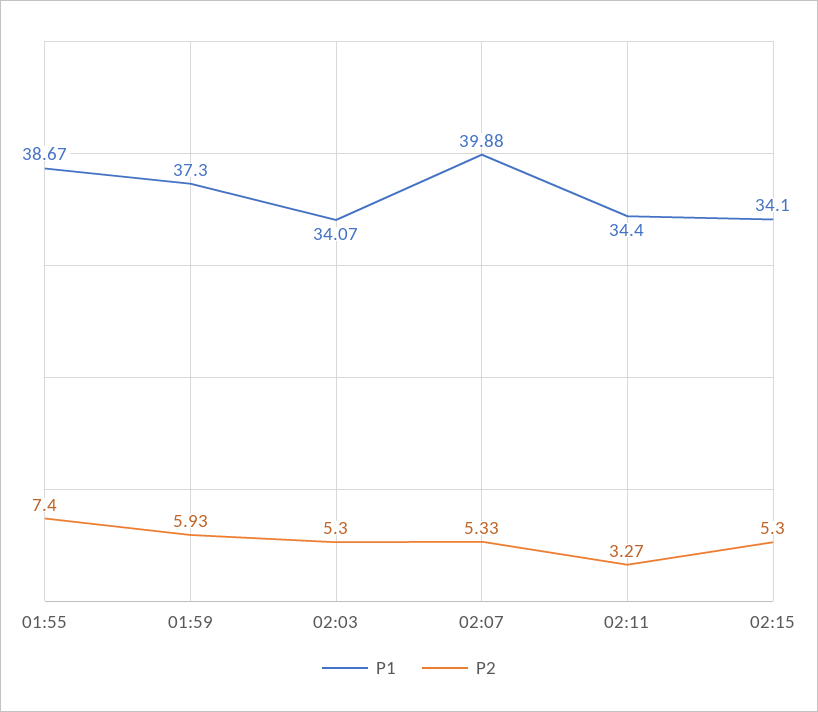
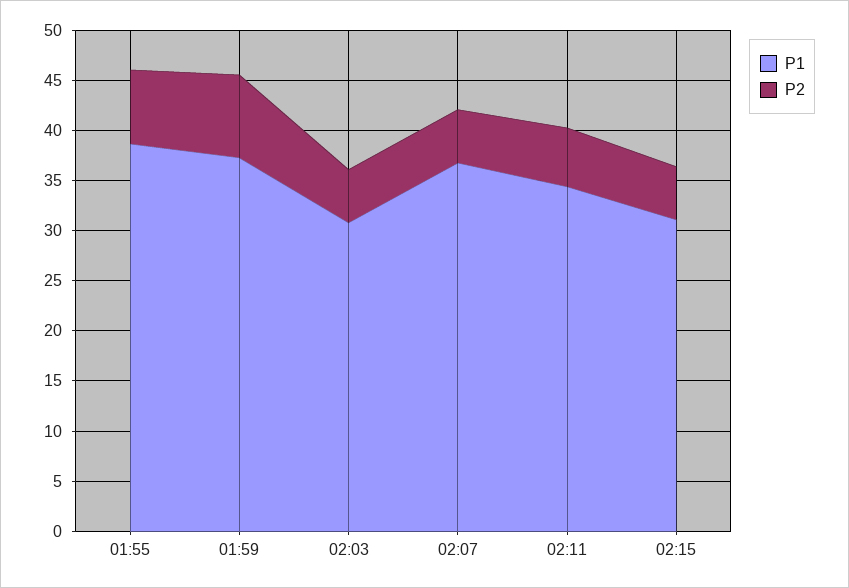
P2, 01:59: 5.93 -> 8
P1, 02:03: 34.07 -> 31
P1, 02:07: 39.88 -> 37
P2, 02:11: 3.27 -> 6
P1, 02:15: 34.1 -> 31

